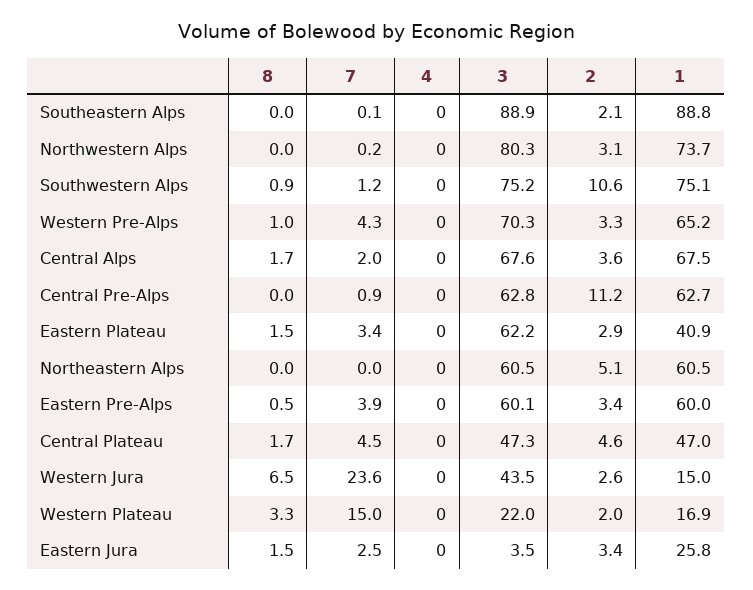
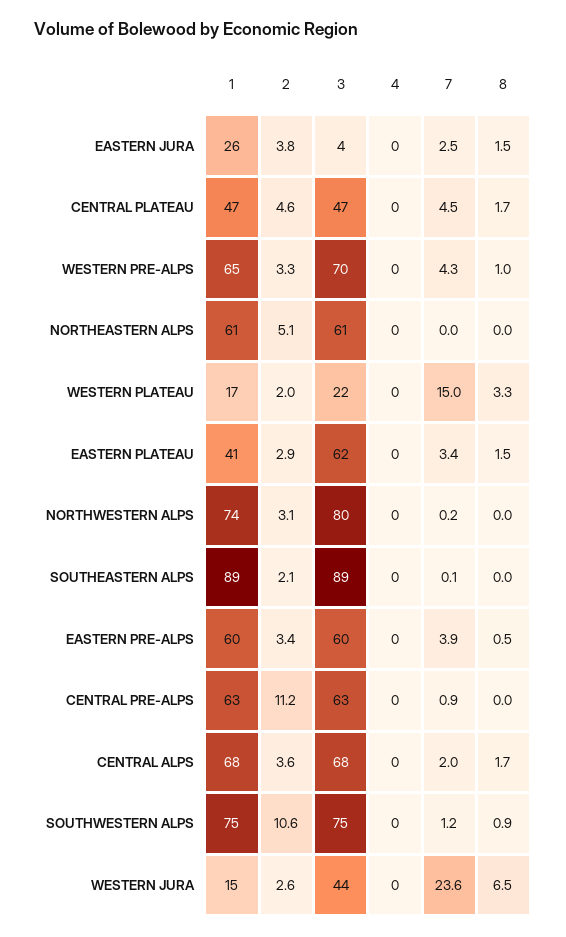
2, Eastern Jura: 3.4 -> 3.8

